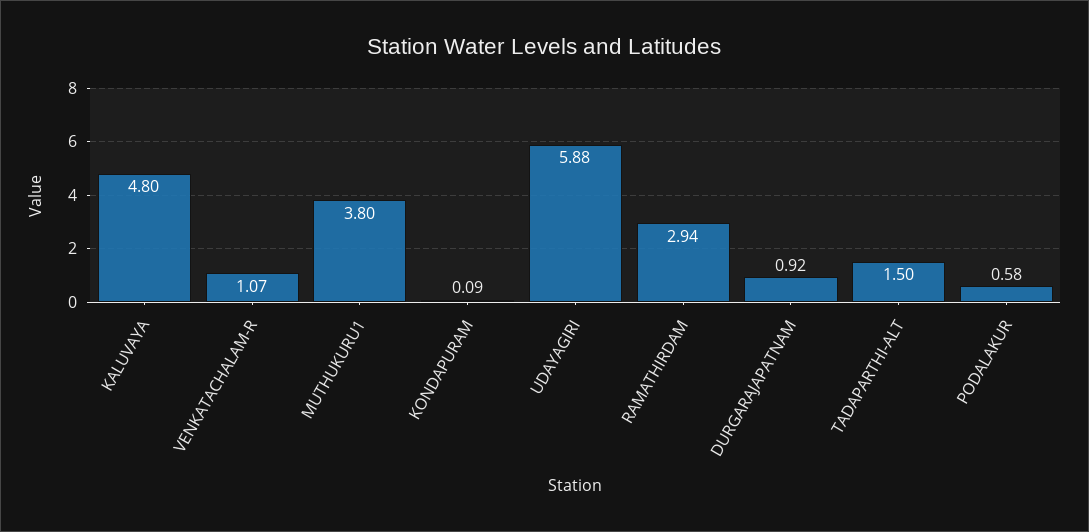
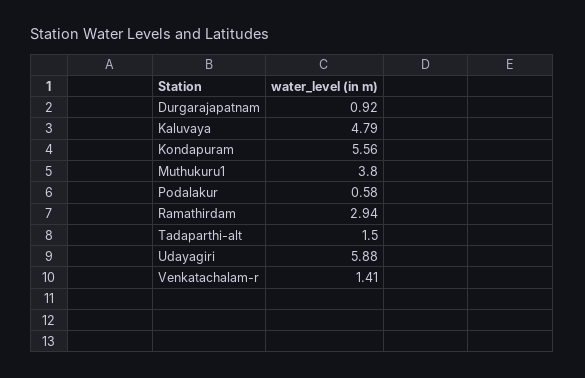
KALUVAYA: 4.8 -> 4.79
VENKATACHALAM-R: 1.07 -> 1.41
KONDAPURAM: 0.09 -> 5.56

